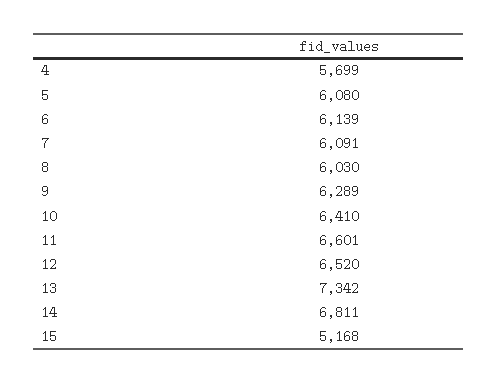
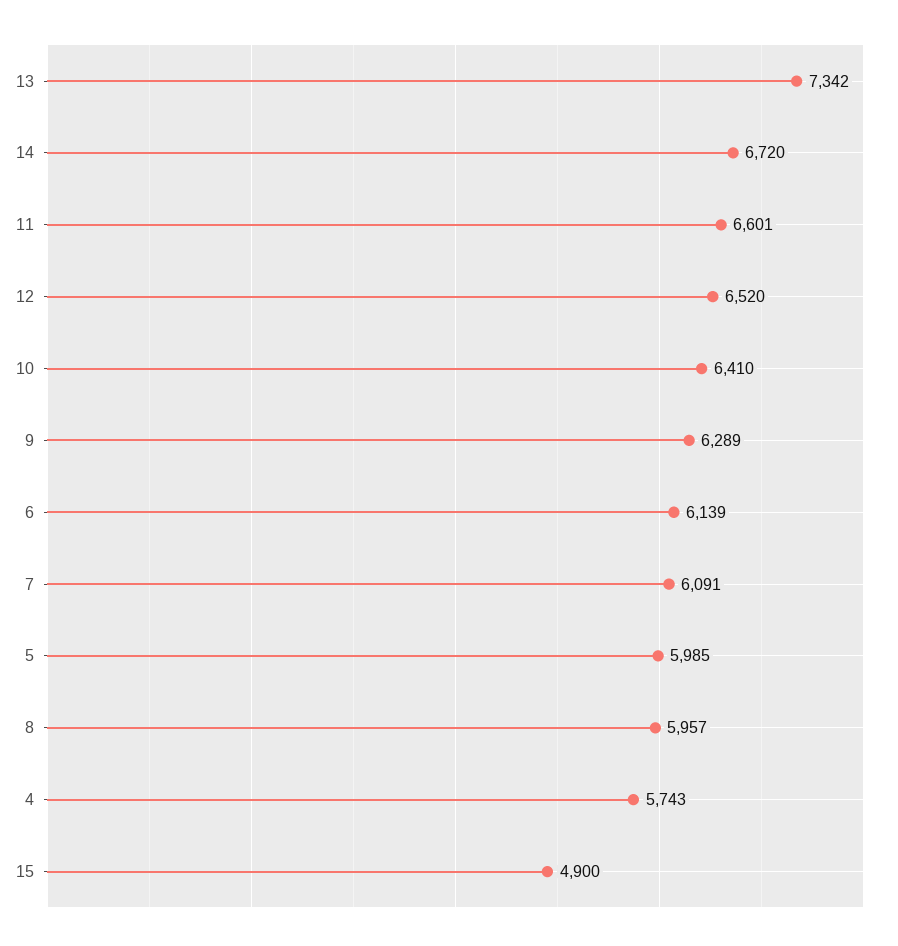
4: 5699 -> 5743
5: 6080 -> 5985
8: 6030 -> 5957
14: 6811 -> 6720
15: 5168 -> 4900

